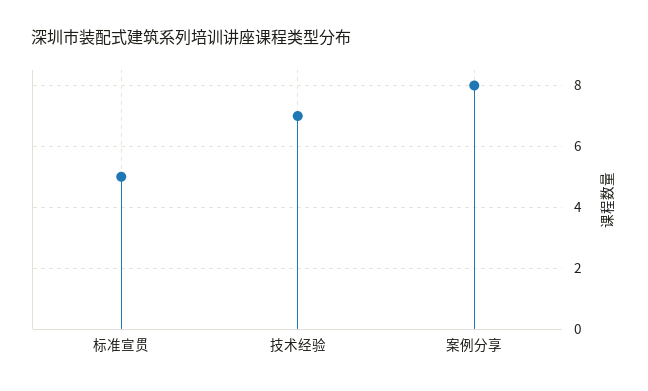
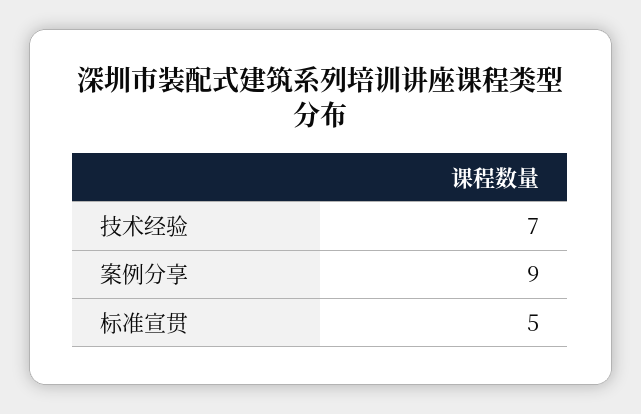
案例分享: 8 -> 9

